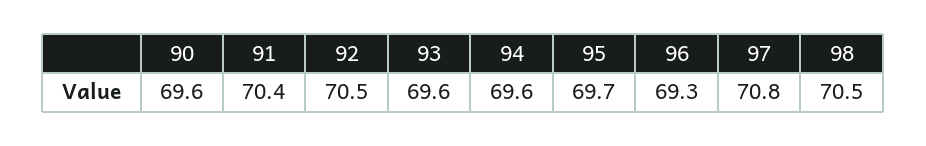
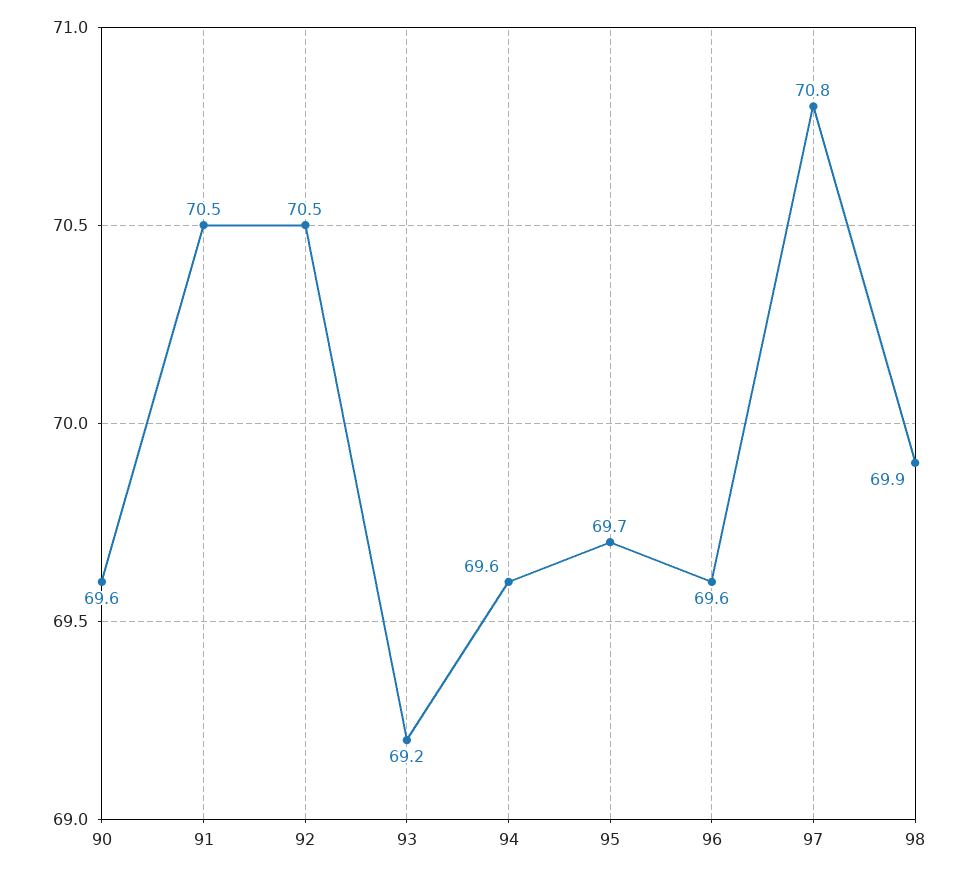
91: 70.4 -> 70.5
93: 69.6 -> 69.2
96: 69.3 -> 69.6
98: 70.5 -> 69.9

